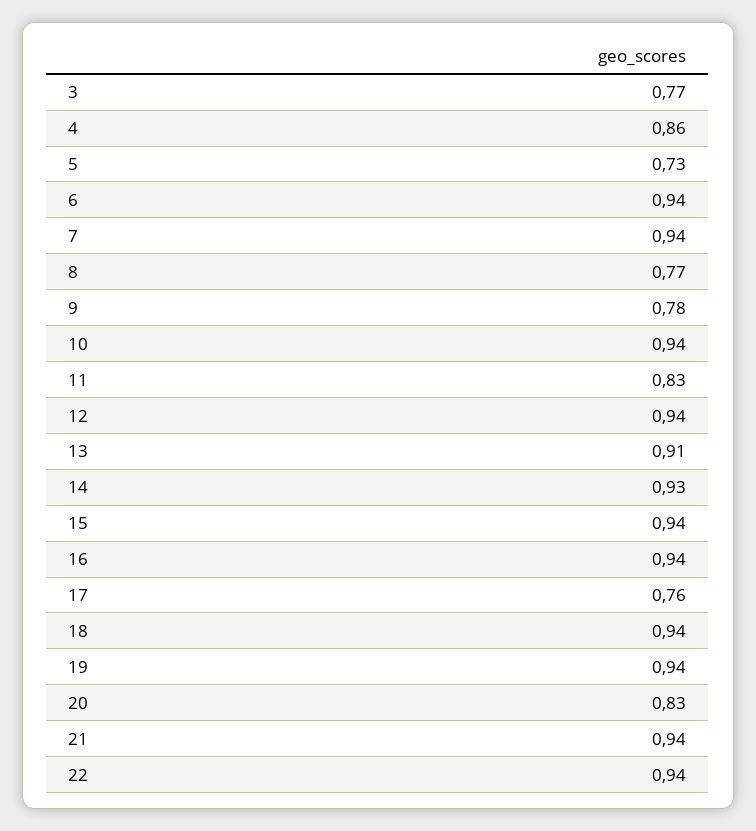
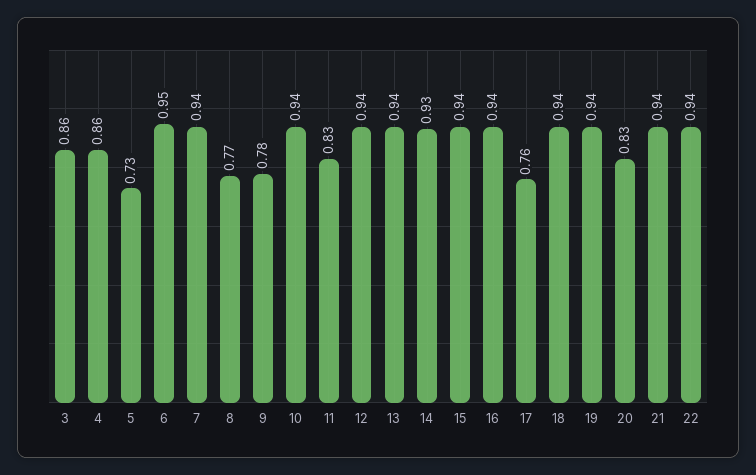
3: 0.77 -> 0.86
6: 0.94 -> 0.95
13: 0.91 -> 0.94

